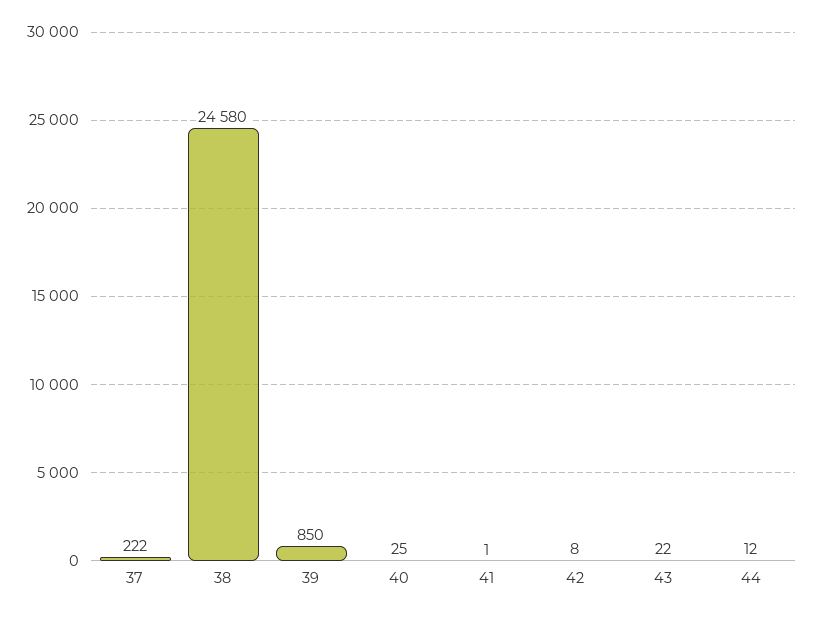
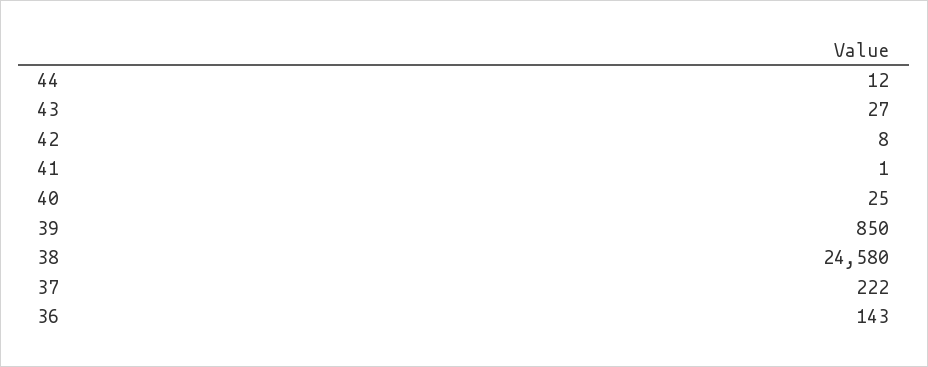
43: 22 -> 27
36: none -> 143

